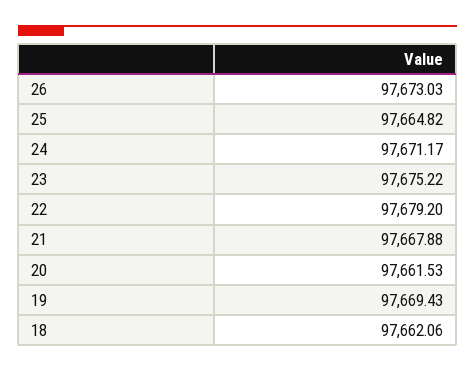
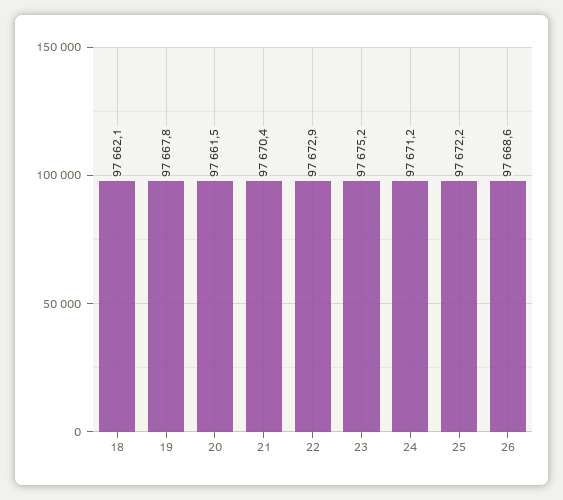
26: 97673.03 -> 97668.6
25: 97664.82 -> 97672.2
22: 97679.2 -> 97672.9
21: 97667.88 -> 97670.4
19: 97669.43 -> 97667.8

